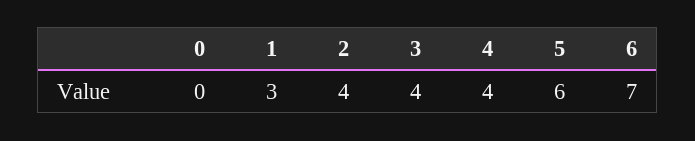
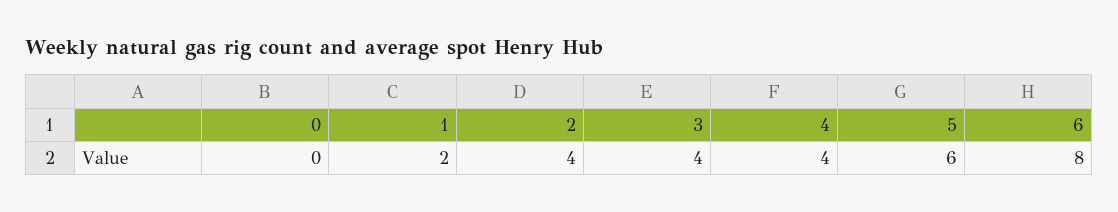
1: 3 -> 2
6: 7 -> 8

